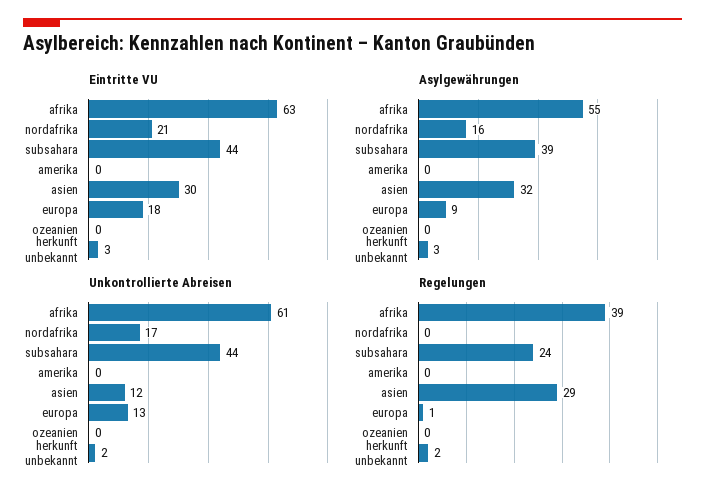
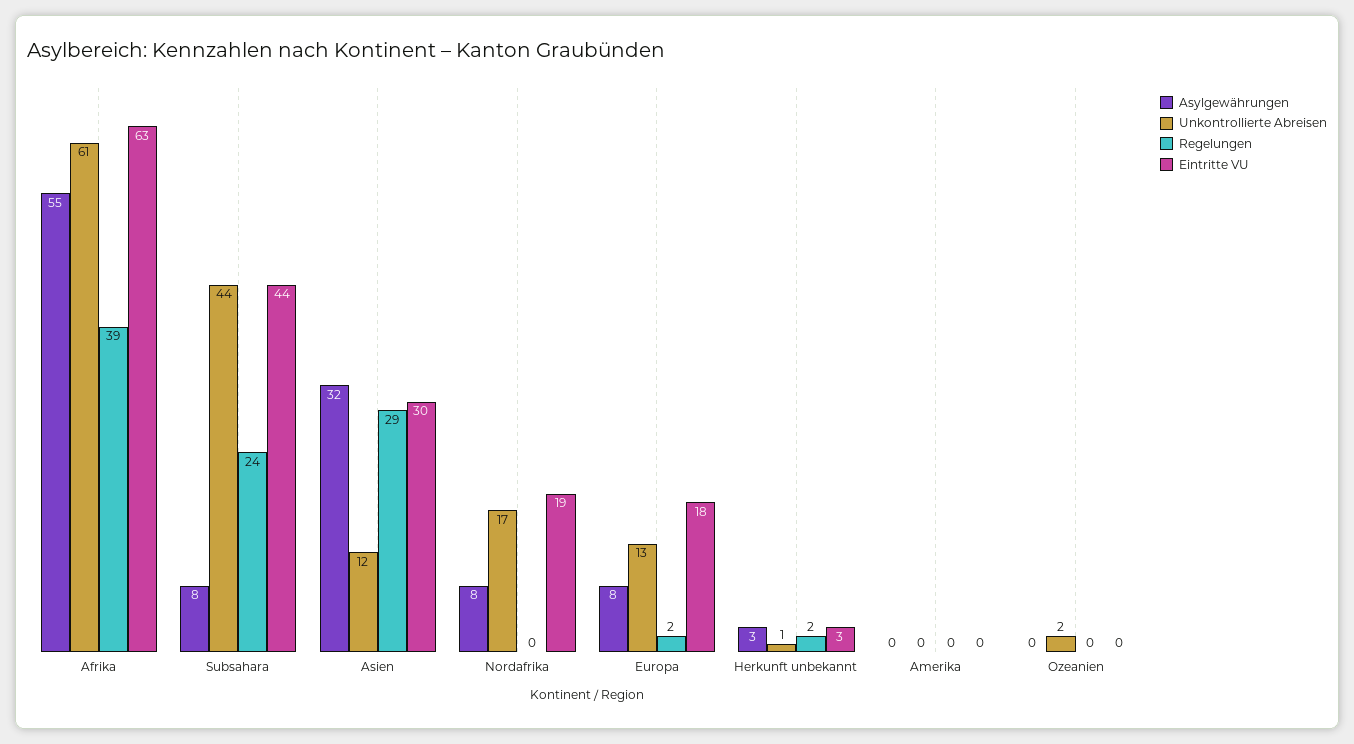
Eintritte VU, nordafrika: 21 -> 19
Asylgewährungen, nordafrika: 16 -> 8
Asylgewährungen, subsahara: 39 -> 8
Asylgewährungen, europa: 9 -> 8
Unkontrollierte Abreisen, ozeanien: 0 -> 2
Unkontrollierte Abreisen, herkunft unbekannt: 2 -> 1
Regelungen, europa: 1 -> 2

